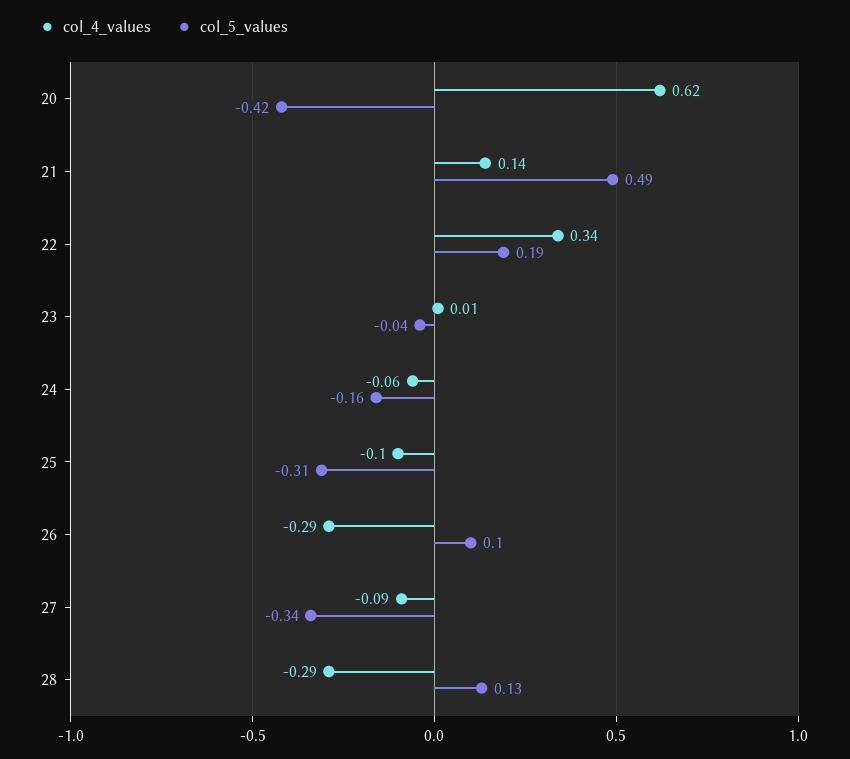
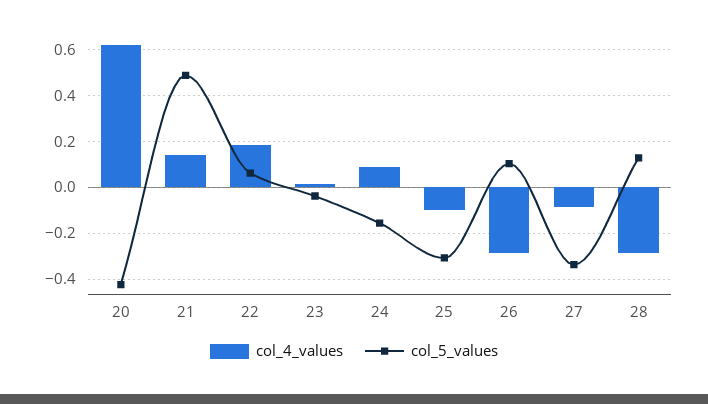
col_4_values, 22: 0.34 -> 0.2
col_5_values, 22: 0.19 -> 0.05
col_4_values, 24: -0.06 -> 0.1

